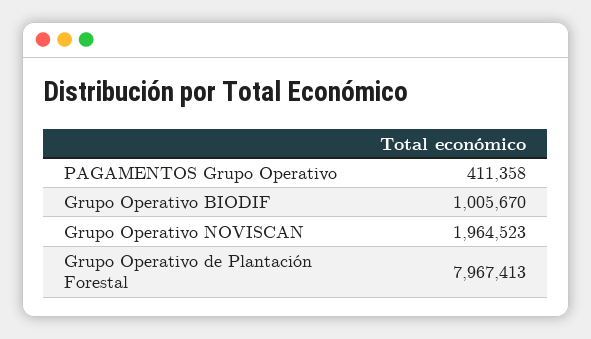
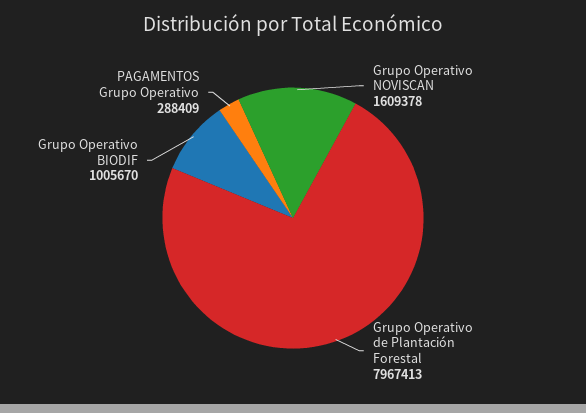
PAGAMENTOS Grupo Operativo: 411358 -> 288409
Grupo Operativo NOVISCAN: 1964523 -> 1609378

